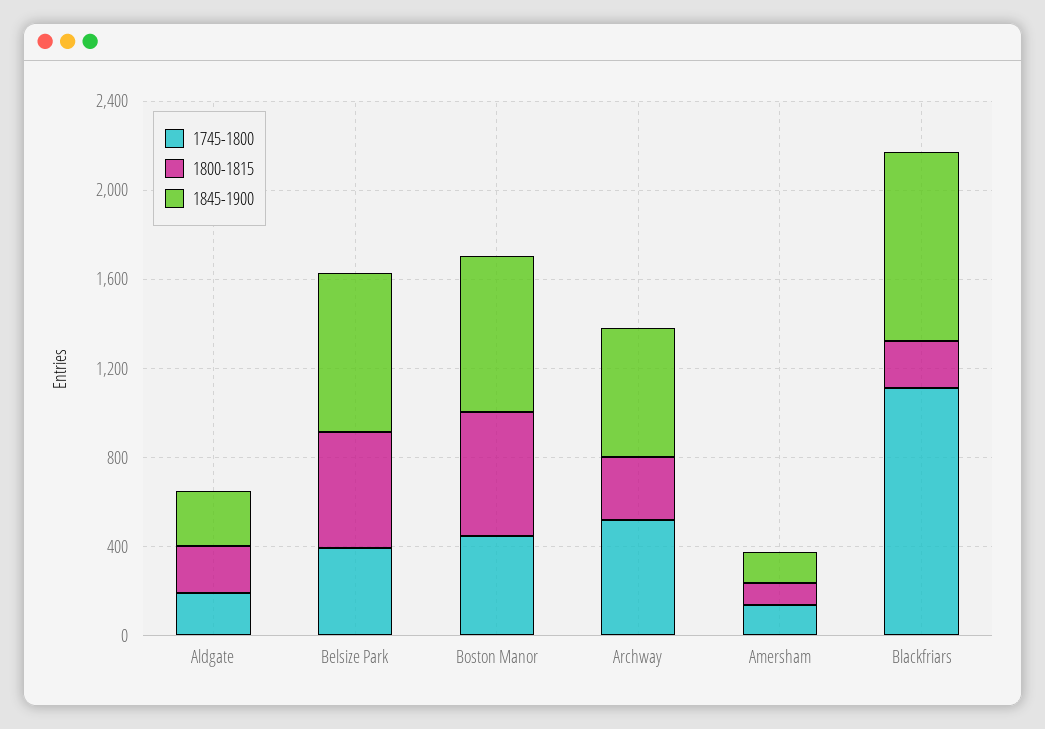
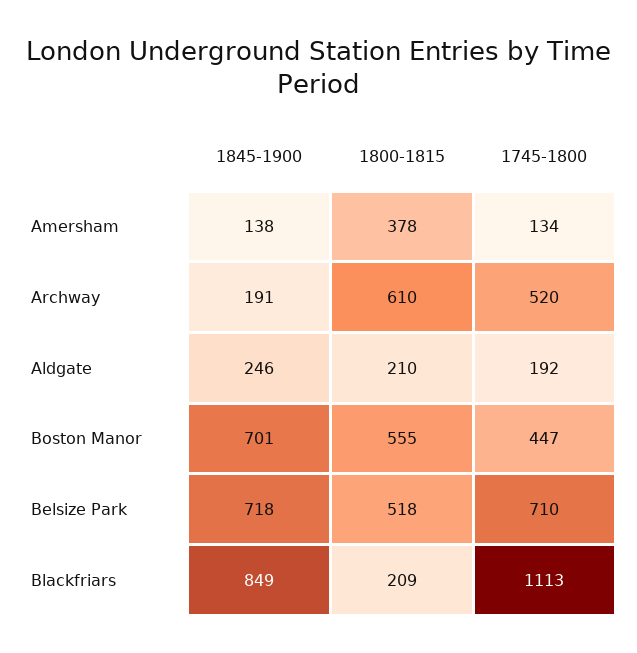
1745-1800, Belsize Park: 400 -> 710
1800-1815, Archway: 300 -> 610
1845-1900, Archway: 600 -> 191
1800-1815, Amersham: 100 -> 378

